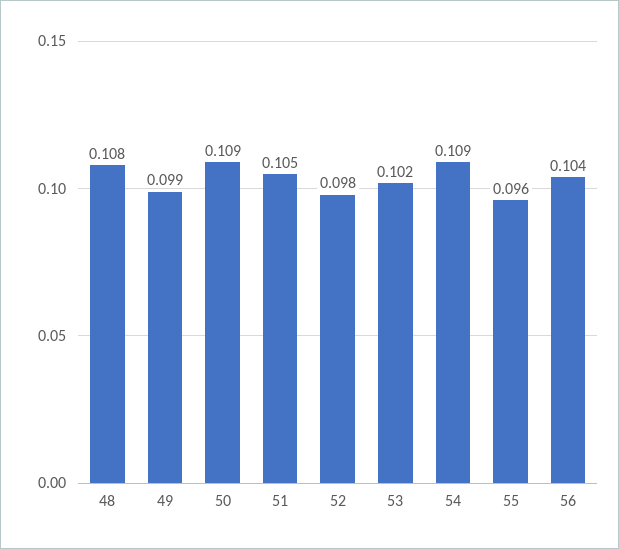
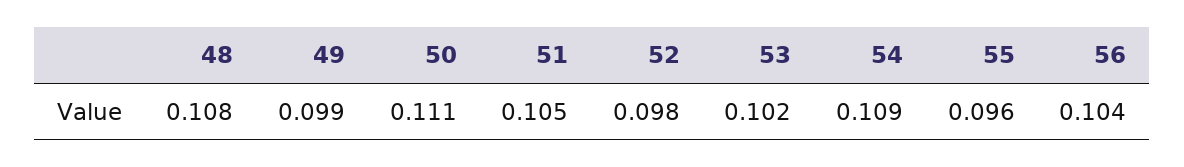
50: 0.109 -> 0.111

